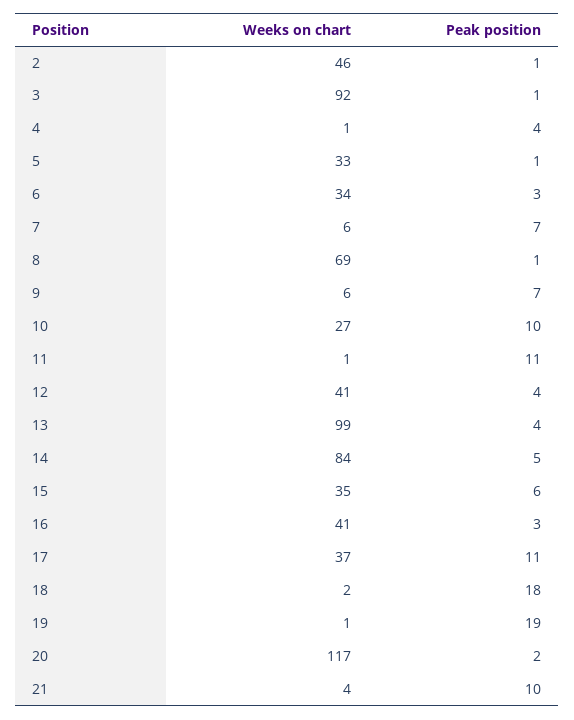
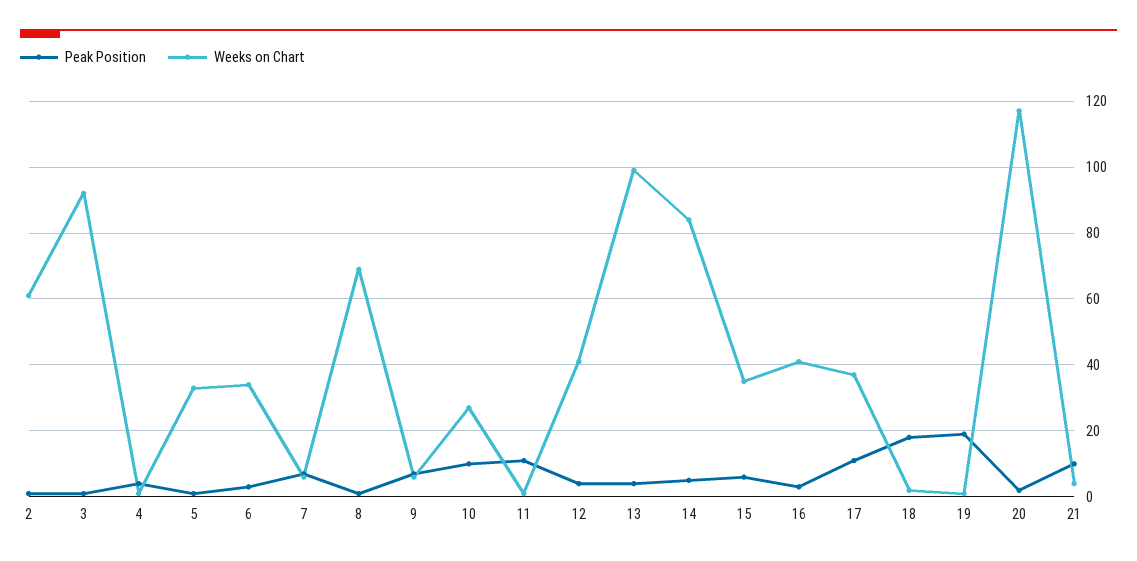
Weeks on chart, 2: 46 -> 60

